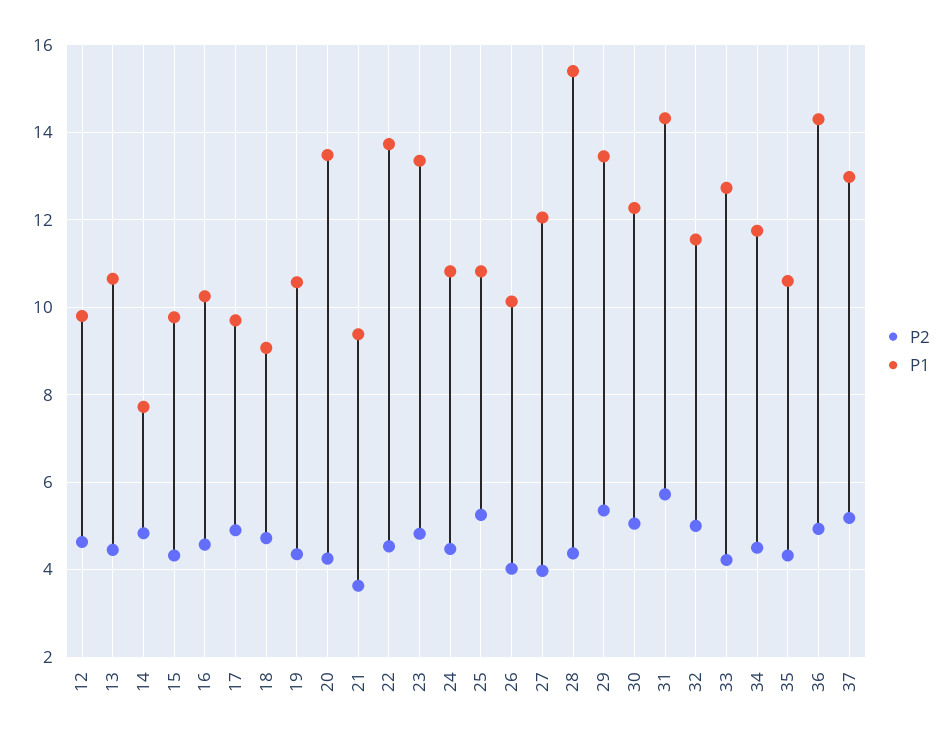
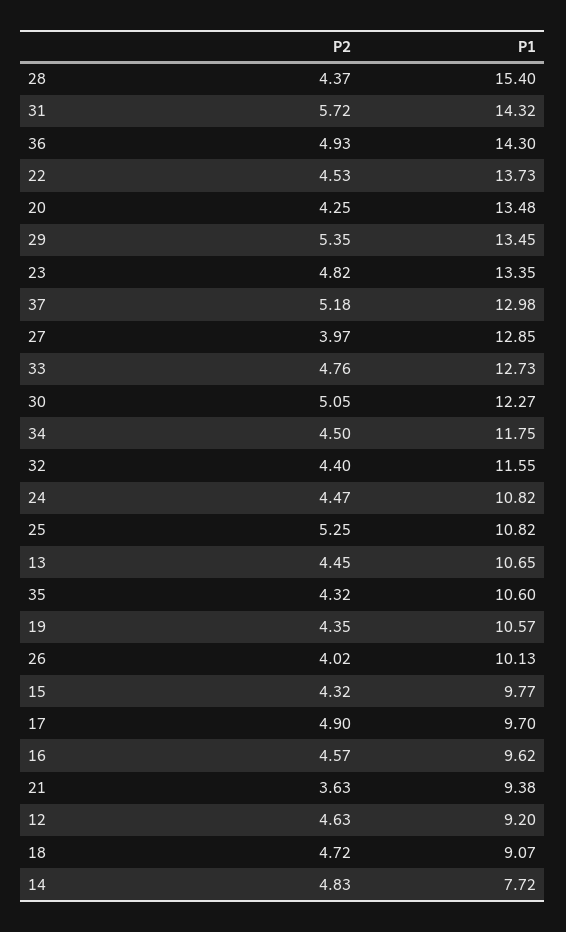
P1, 12: 9.8 -> 9.2
P1, 16: 10.2 -> 9.62
P1, 27: 12 -> 12.85
P2, 32: 5 -> 4.4
P2, 33: 4.2 -> 4.76

